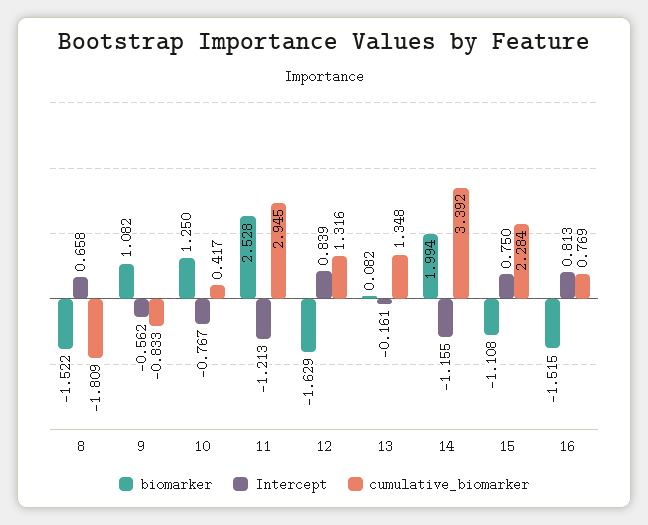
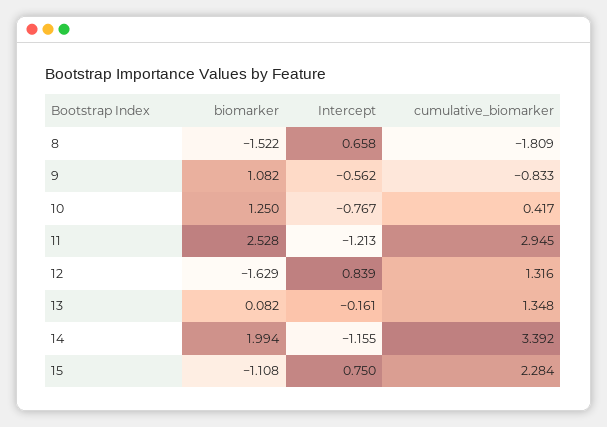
biomarker, 16: -1.515 -> none
Intercept, 16: 0.813 -> none
cumulative_biomarker, 16: 0.769 -> none

